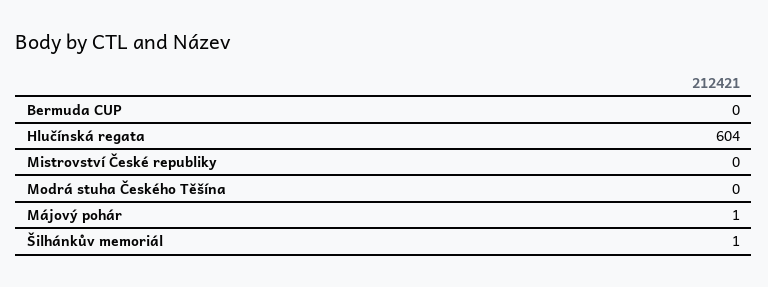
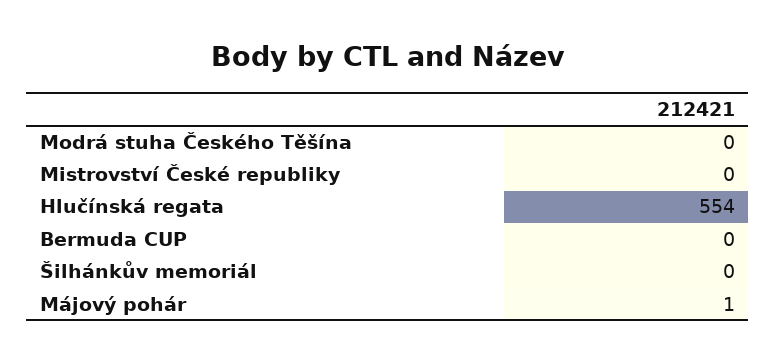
Hlučínská regata: 604 -> 554
Šilhánkův memoriál: 1 -> 0

